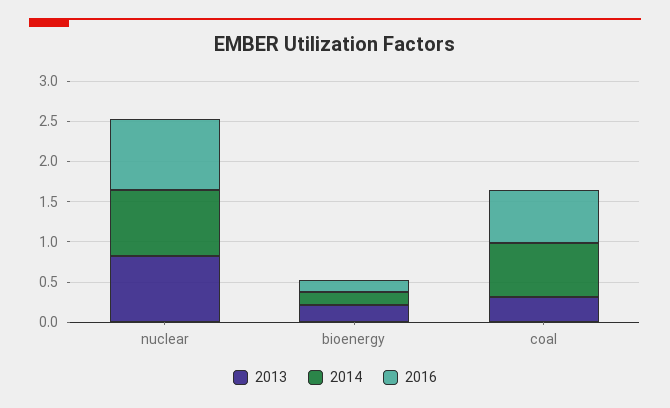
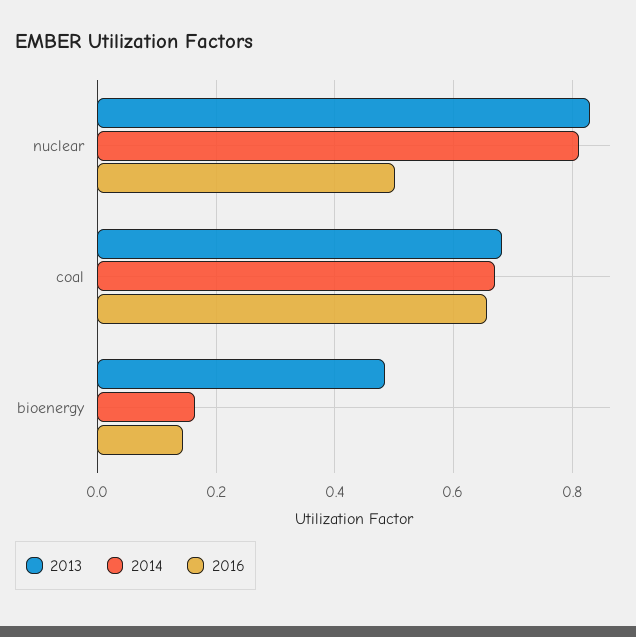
2016, nuclear: 0.9 -> 0.5
2013, bioenergy: 0.2 -> 0.48
2013, coal: 0.3 -> 0.68

